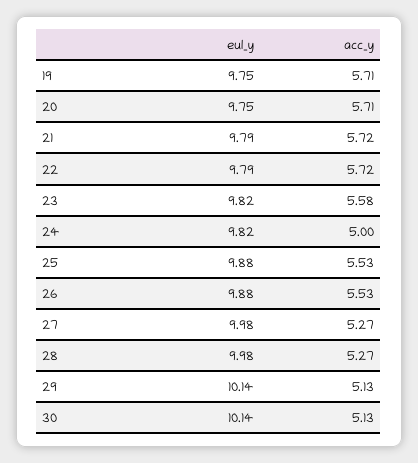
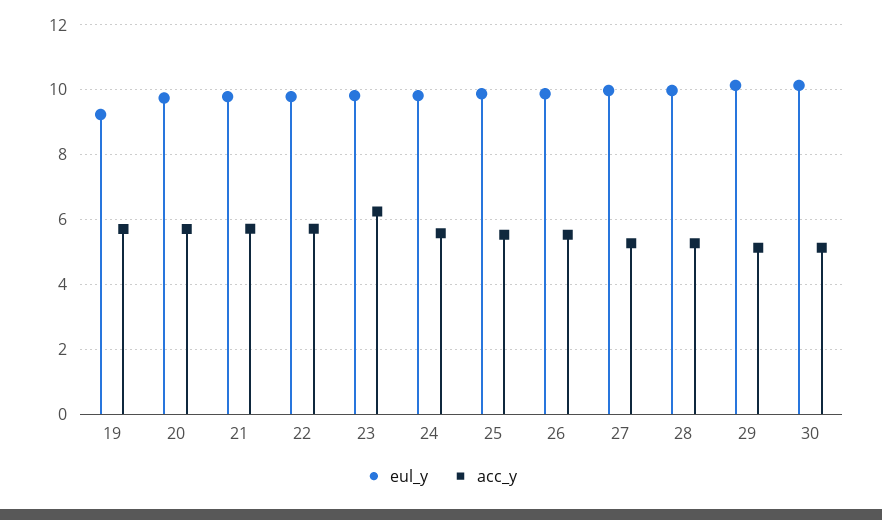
eul_y, 19: 9.75 -> 9.2
acc_y, 23: 5.58 -> 6.2
acc_y, 24: 5 -> 5.6

